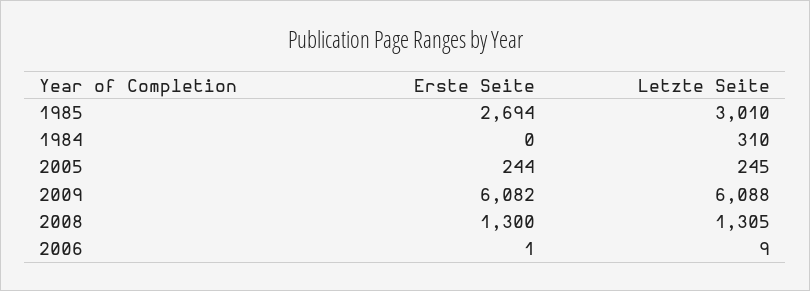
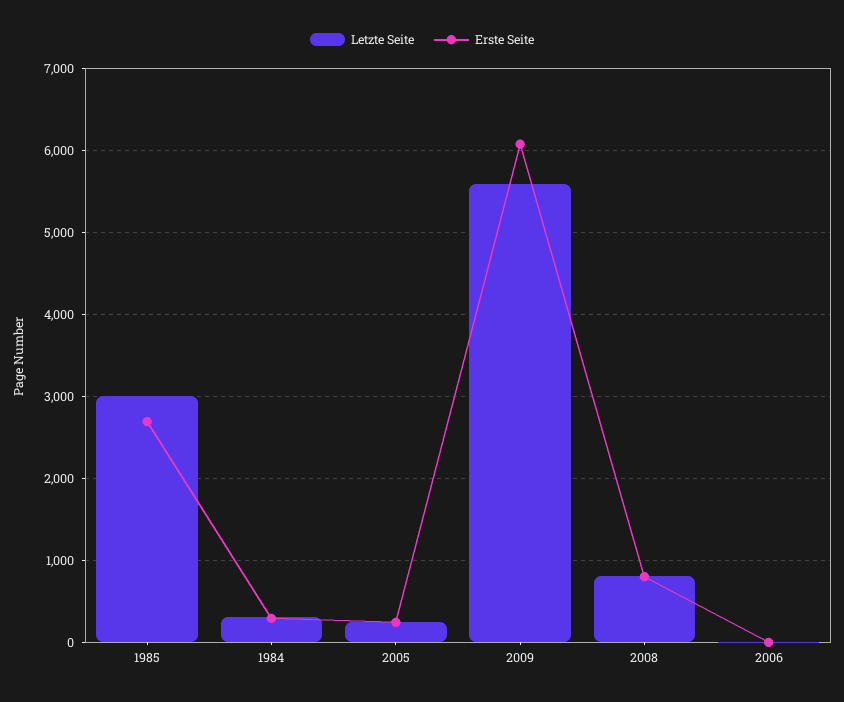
Erste Seite, 1984: 0 -> 300
Letzte Seite, 2009: 6088 -> 5600
Erste Seite, 2008: 1300 -> 800
Letzte Seite, 2008: 1305 -> 800

